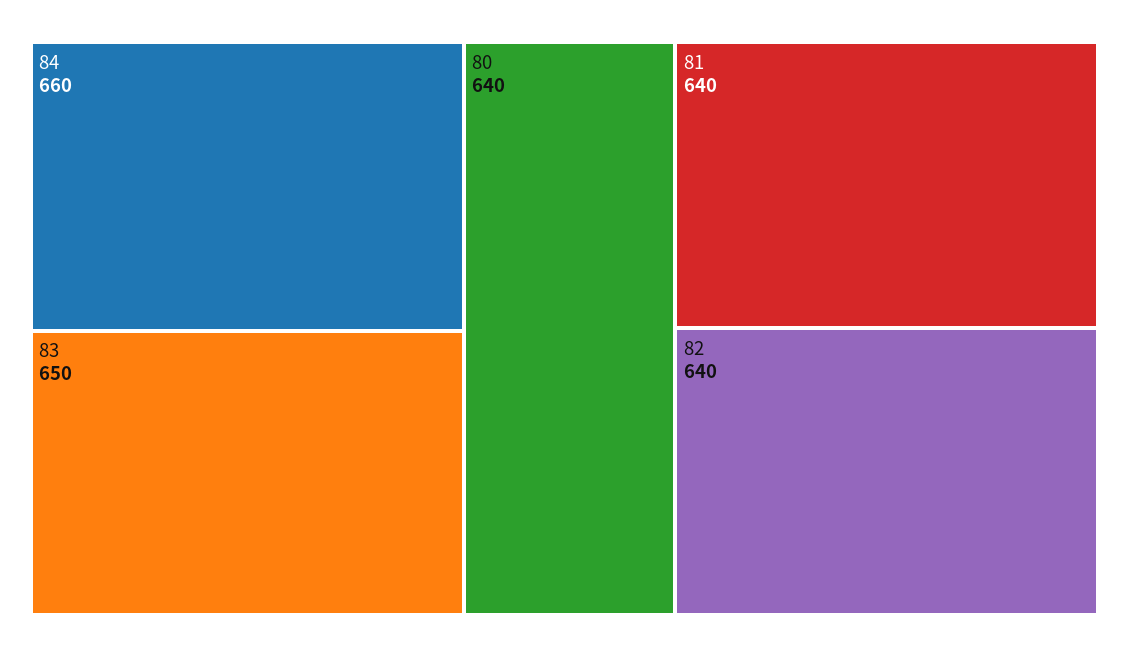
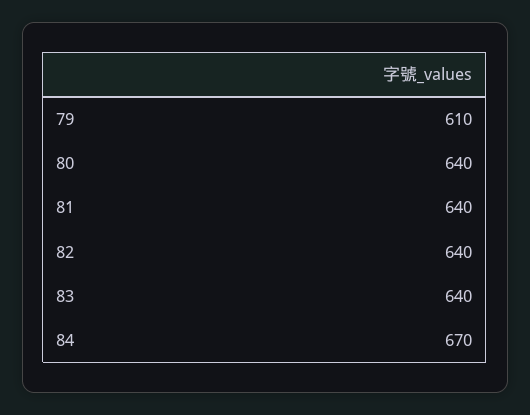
84: 660 -> 670
83: 650 -> 640
79: none -> 610

